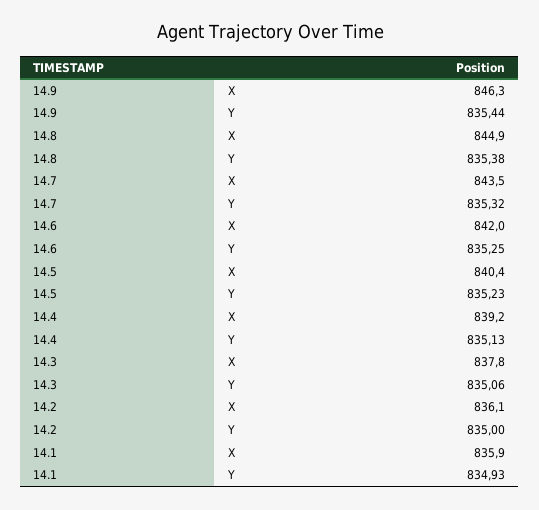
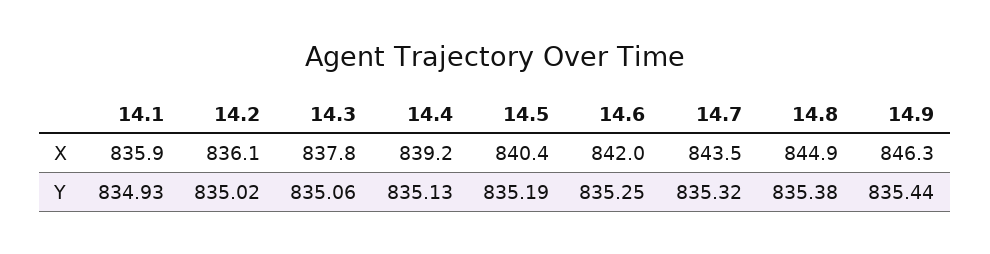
14.5, Y: 835.23 -> 835.19
14.2, Y: 835 -> 835.02

